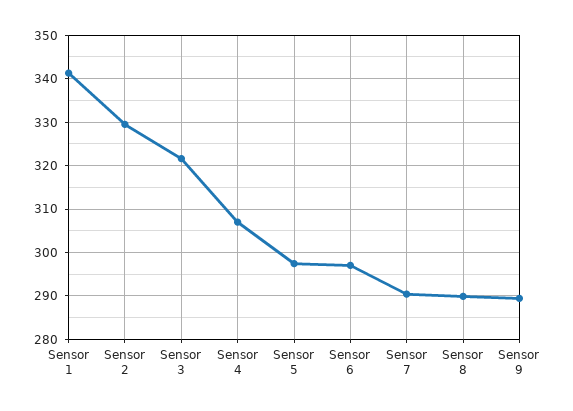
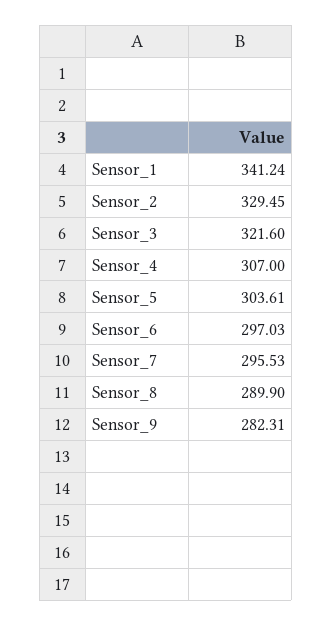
Sensor 5: 298 -> 303.61
Sensor 7: 290 -> 295.53
Sensor 9: 290 -> 282.31

